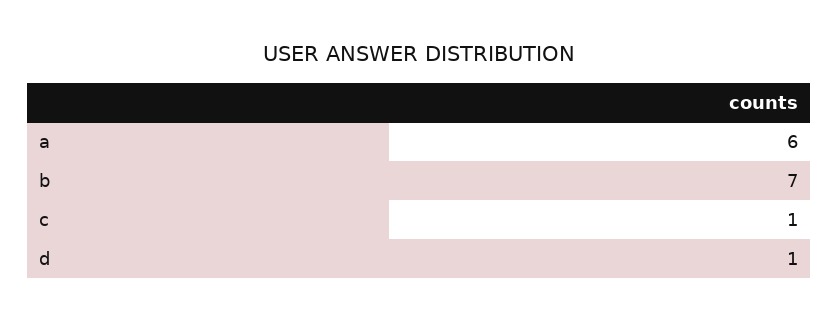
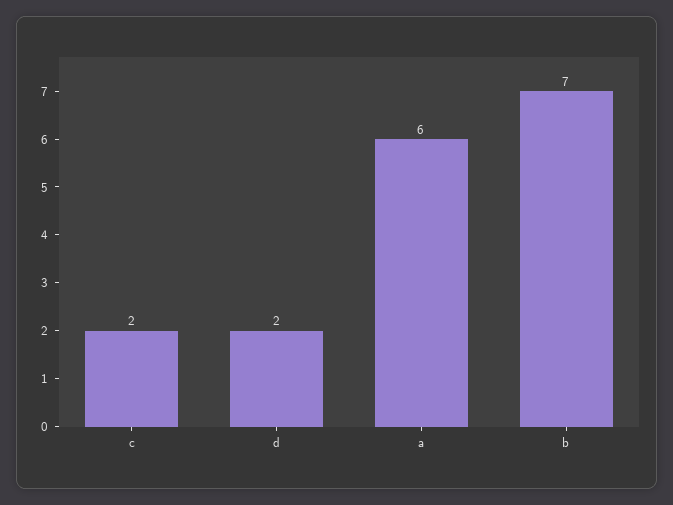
c: 1 -> 2
d: 1 -> 2

